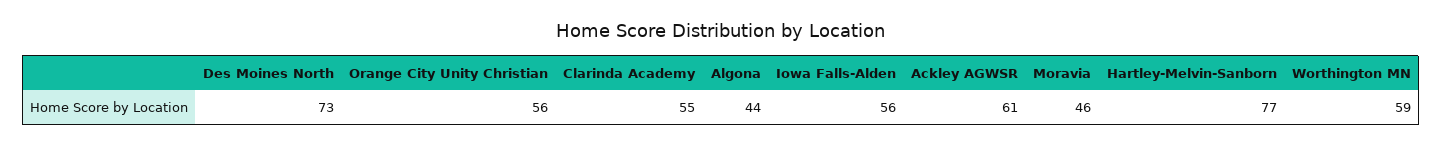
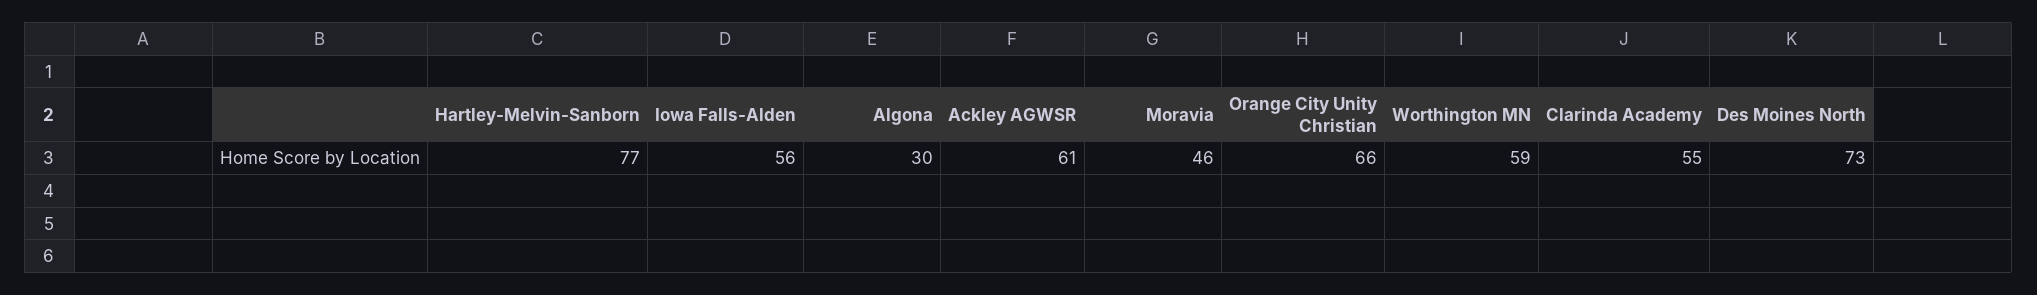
Orange City Unity Christian: 56 -> 66
Algona: 44 -> 30

